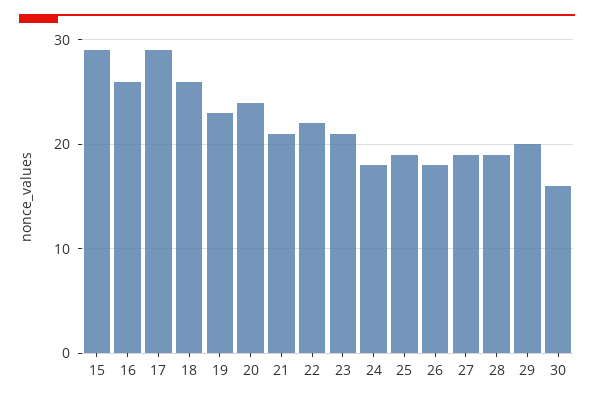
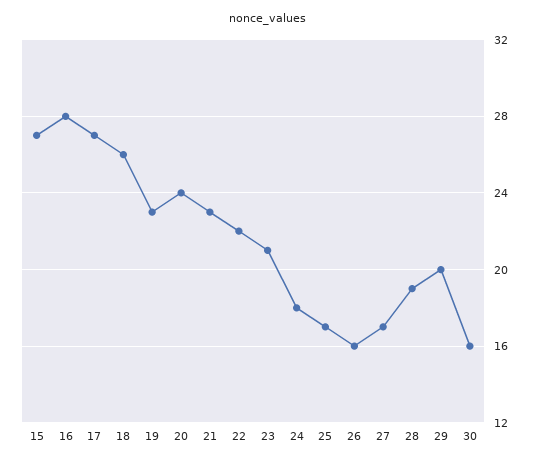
15: 29 -> 27
16: 26 -> 28
17: 29 -> 27
21: 21 -> 23
25: 19 -> 17
26: 18 -> 16
27: 19 -> 17

